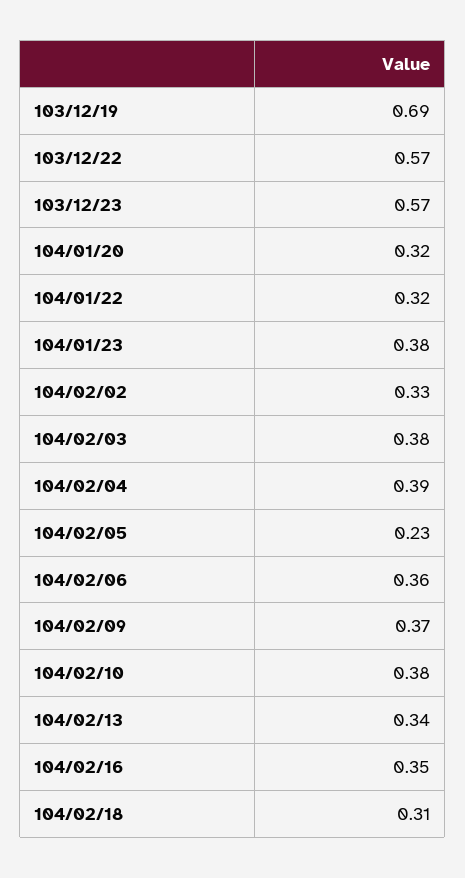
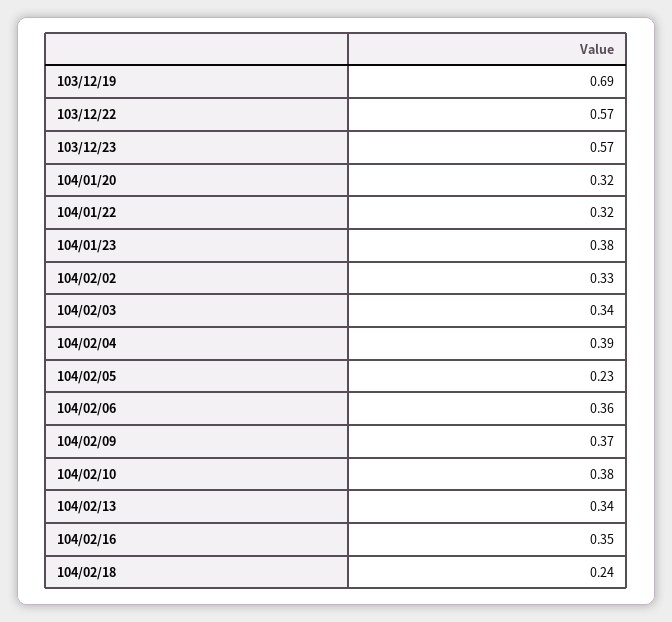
104/02/03: 0.38 -> 0.34
104/02/18: 0.31 -> 0.24

